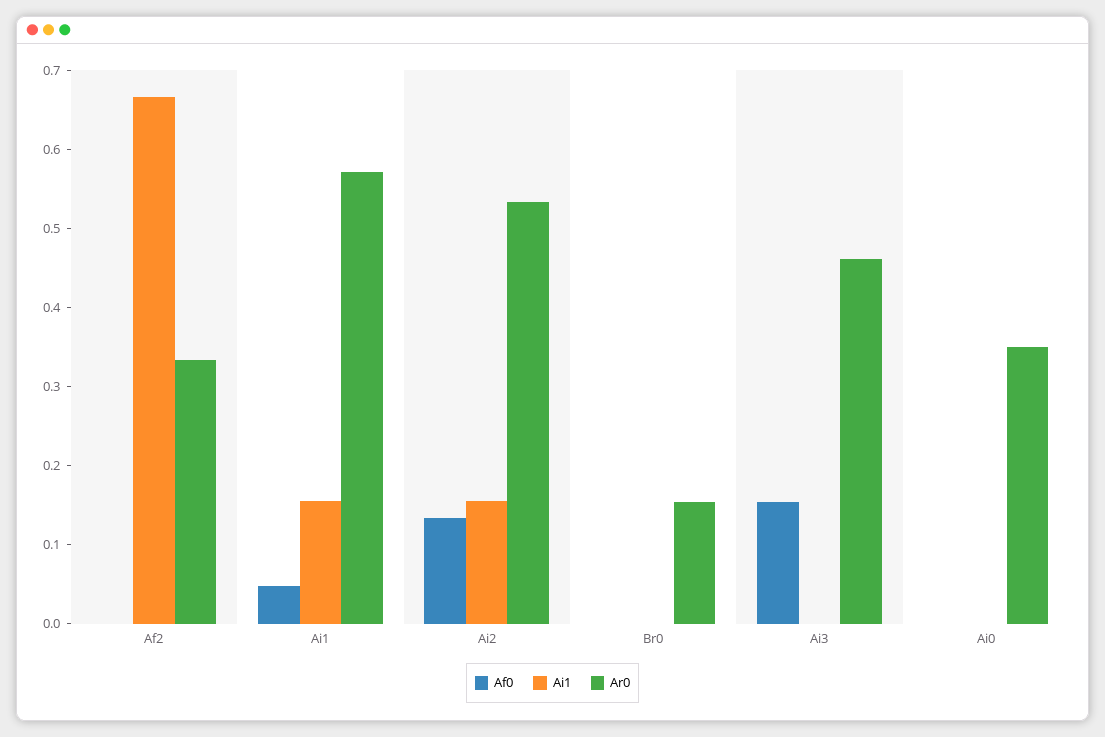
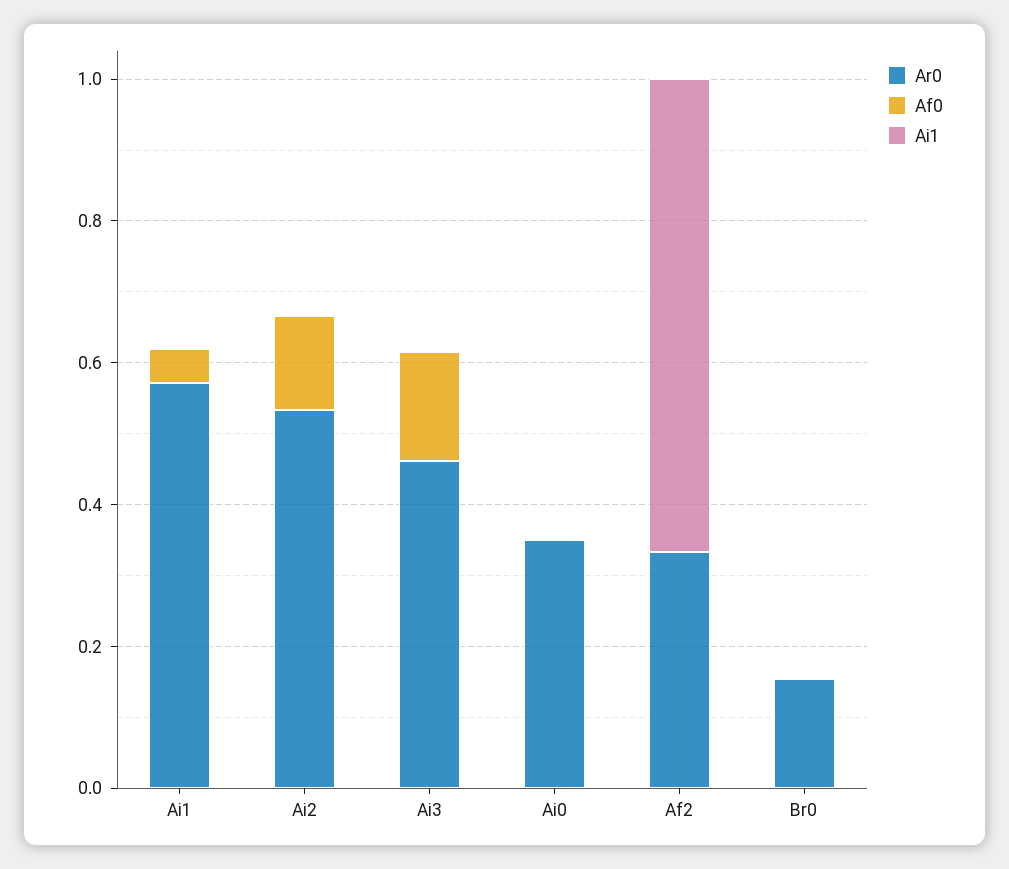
Ai1, Ai1: 0.16 -> 0
Ai1, Ai2: 0.16 -> 0

